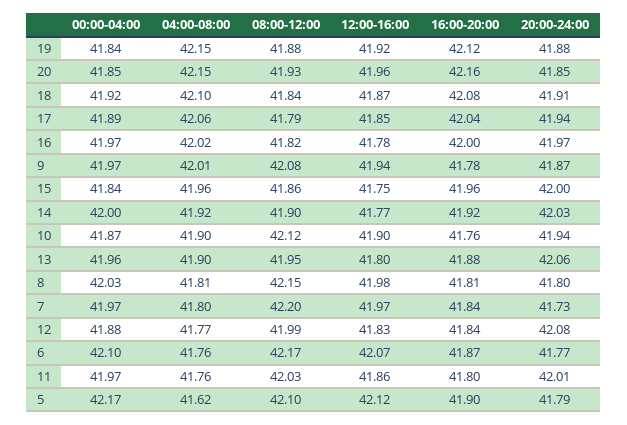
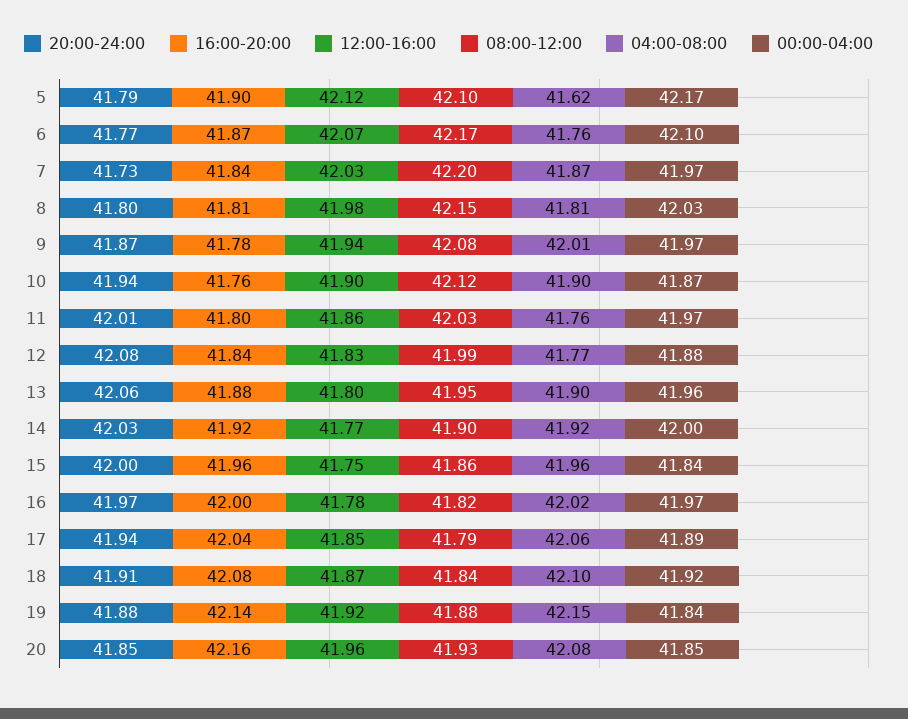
16:00-20:00, 19: 42.12 -> 42.14
04:00-08:00, 20: 42.15 -> 42.08
04:00-08:00, 7: 41.8 -> 41.87
12:00-16:00, 7: 41.97 -> 42.03

